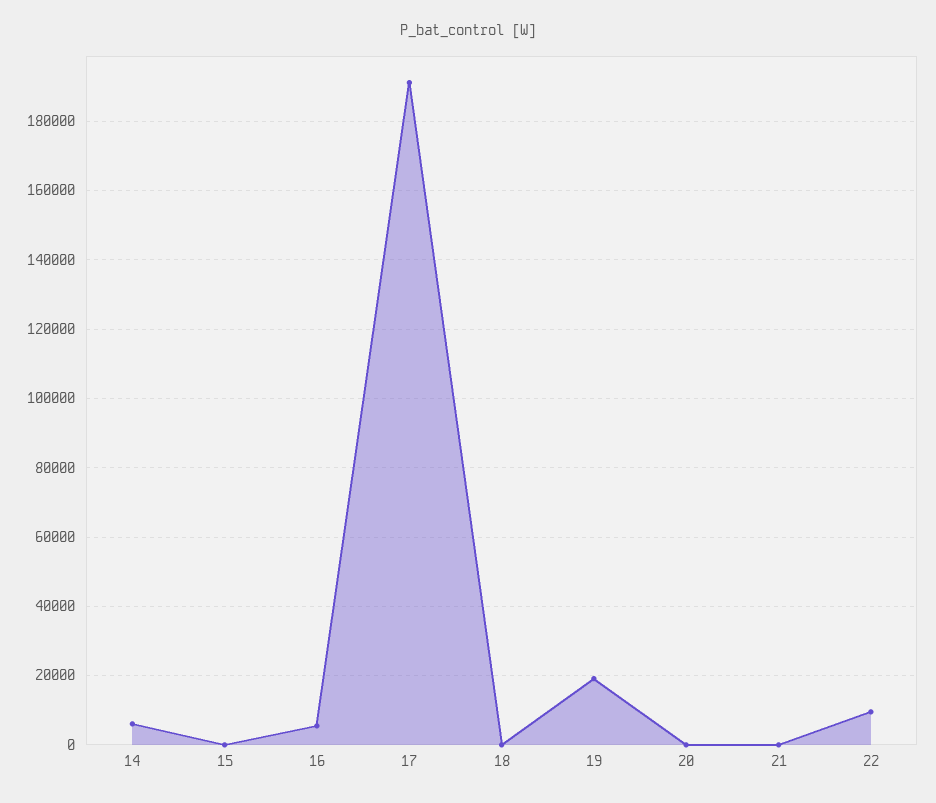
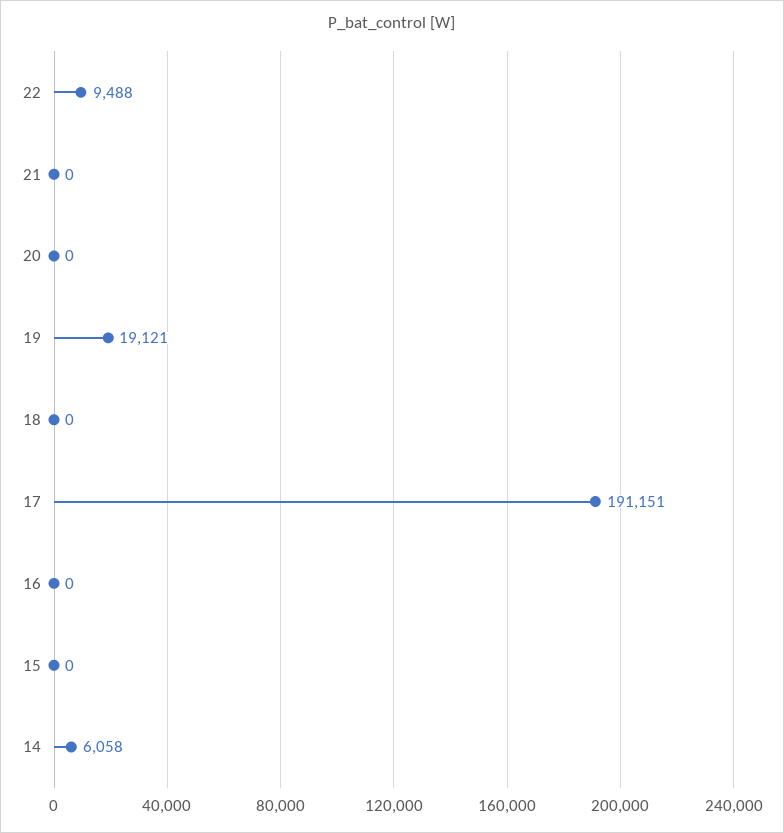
16: 6000 -> 0

